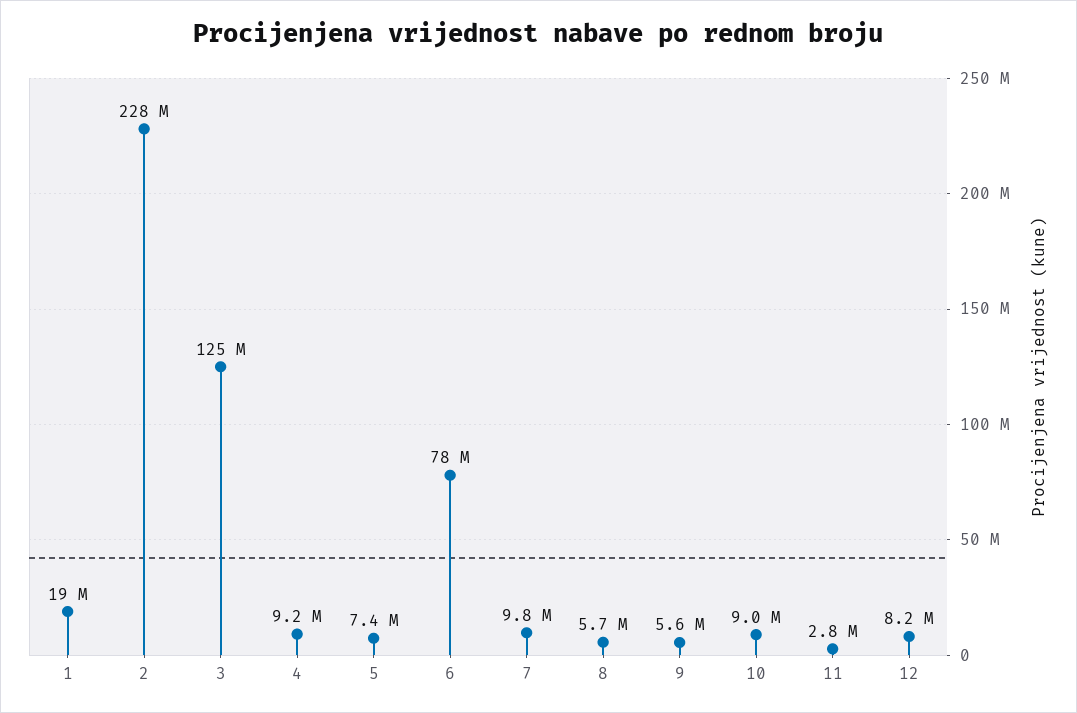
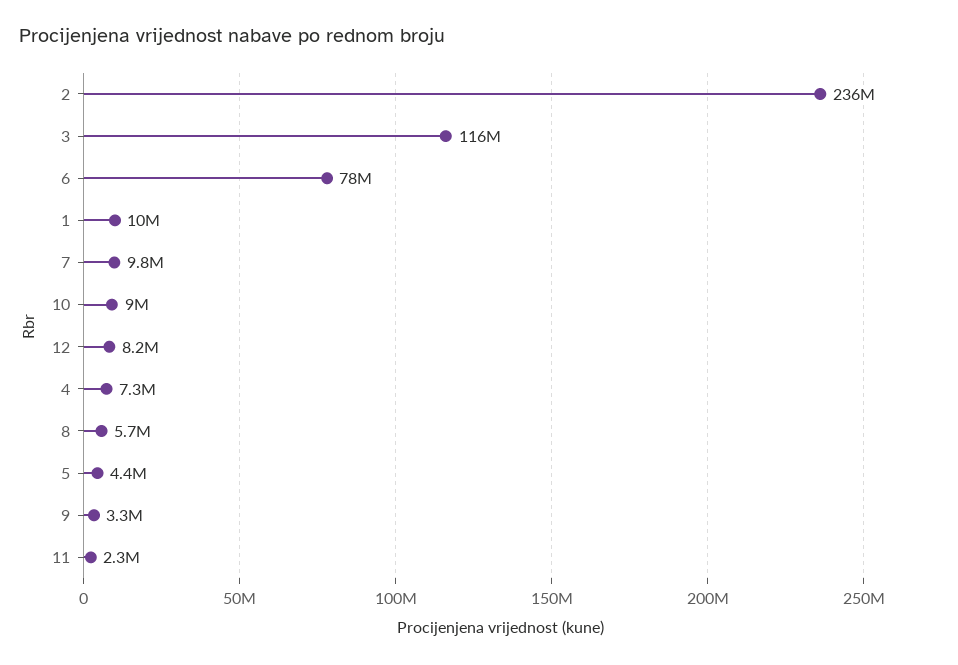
1: 19000000 -> 10000000
2: 228000000 -> 236000000
3: 125000000 -> 116000000
4: 9200000 -> 7300000
5: 7400000 -> 4400000
9: 5600000 -> 3300000
11: 2800000 -> 2300000

